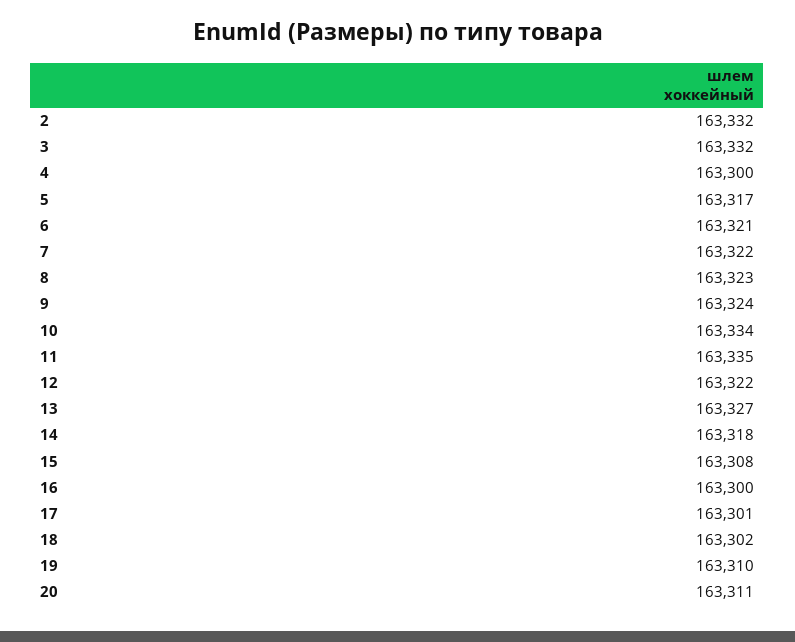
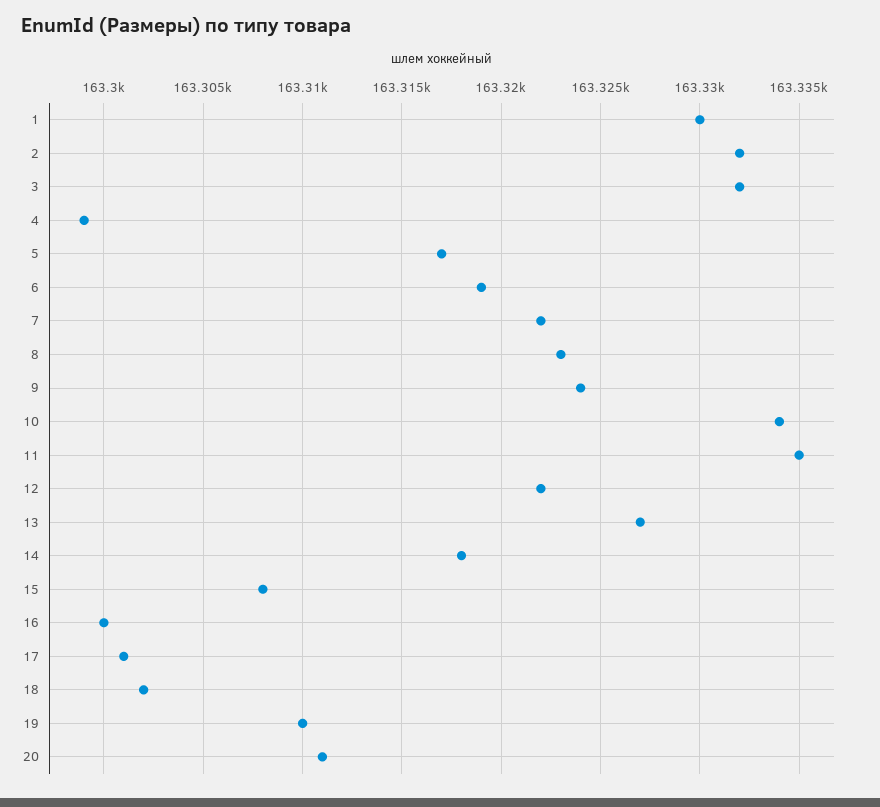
4: 163300 -> 163299
6: 163321 -> 163319
1: none -> 163330

